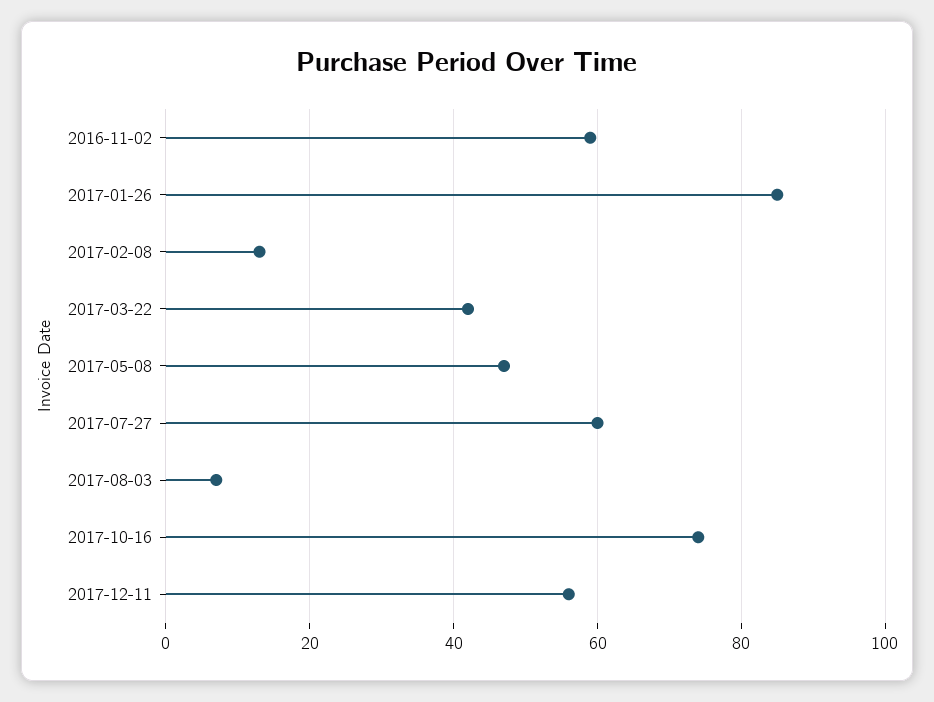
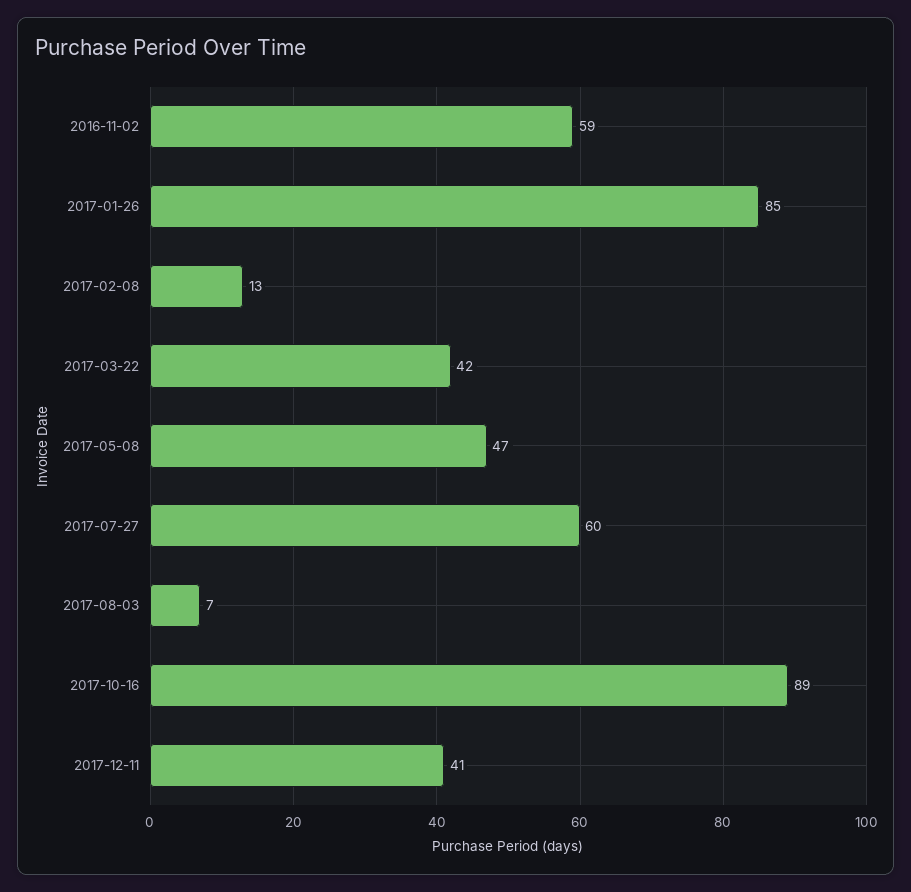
2017-10-16: 75 -> 89
2017-12-11: 55 -> 41

